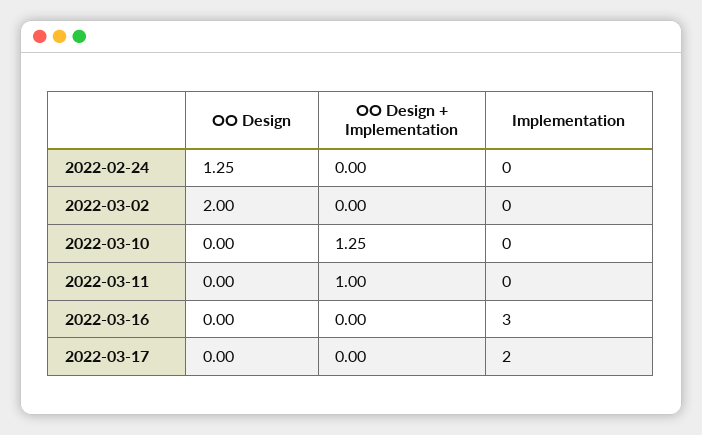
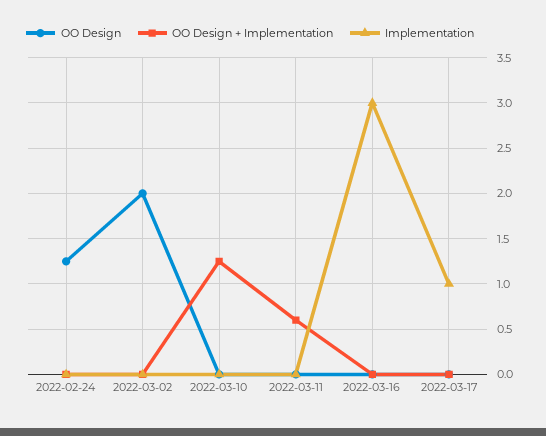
OO Design + Implementation, 2022-03-11: 1 -> 0.6
Implementation, 2022-03-17: 2 -> 1

